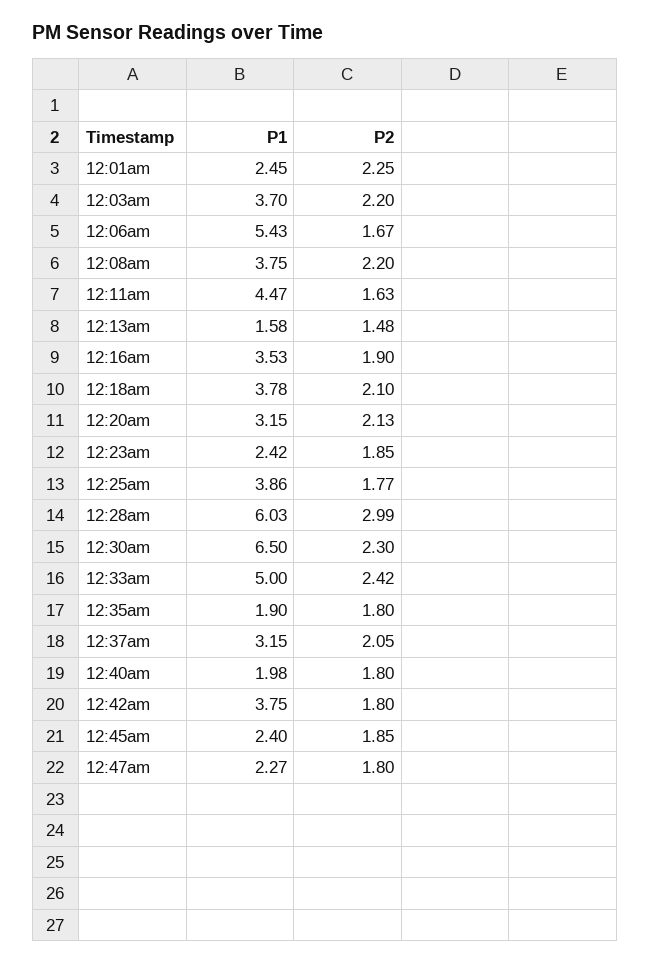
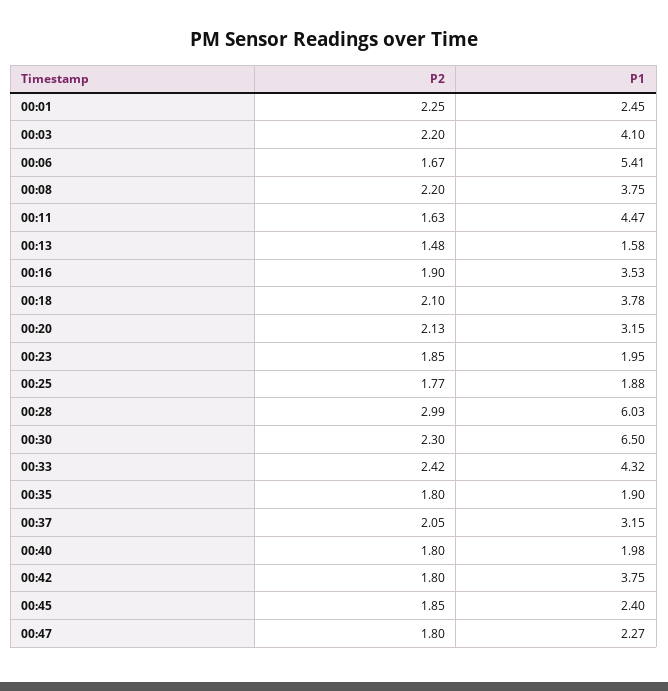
P1, 12:03am: 3.7 -> 4.1
P1, 12:06am: 5.43 -> 5.41
P1, 12:23am: 2.42 -> 1.95
P1, 12:25am: 3.86 -> 1.88
P1, 12:33am: 5 -> 4.32

